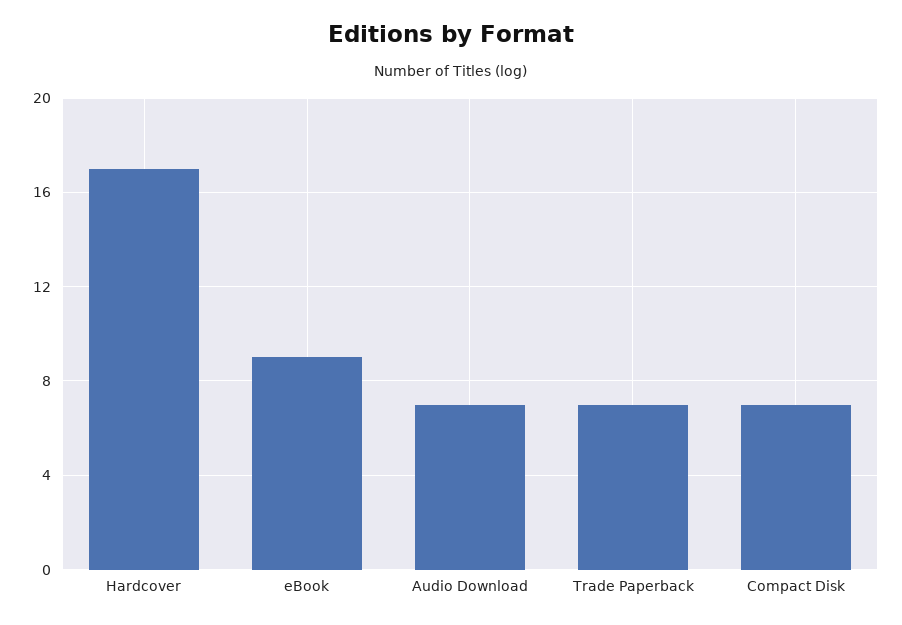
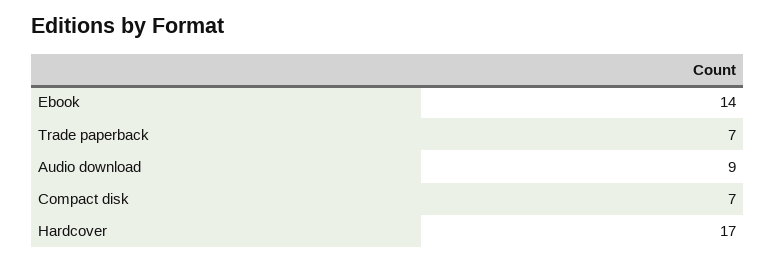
eBook: 9 -> 14
Audio Download: 7 -> 9

